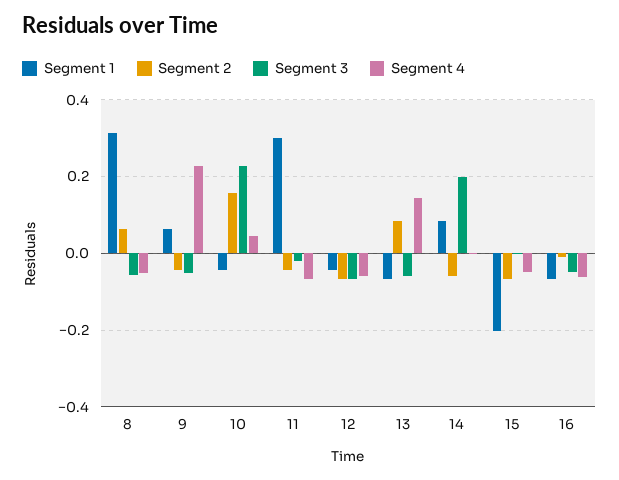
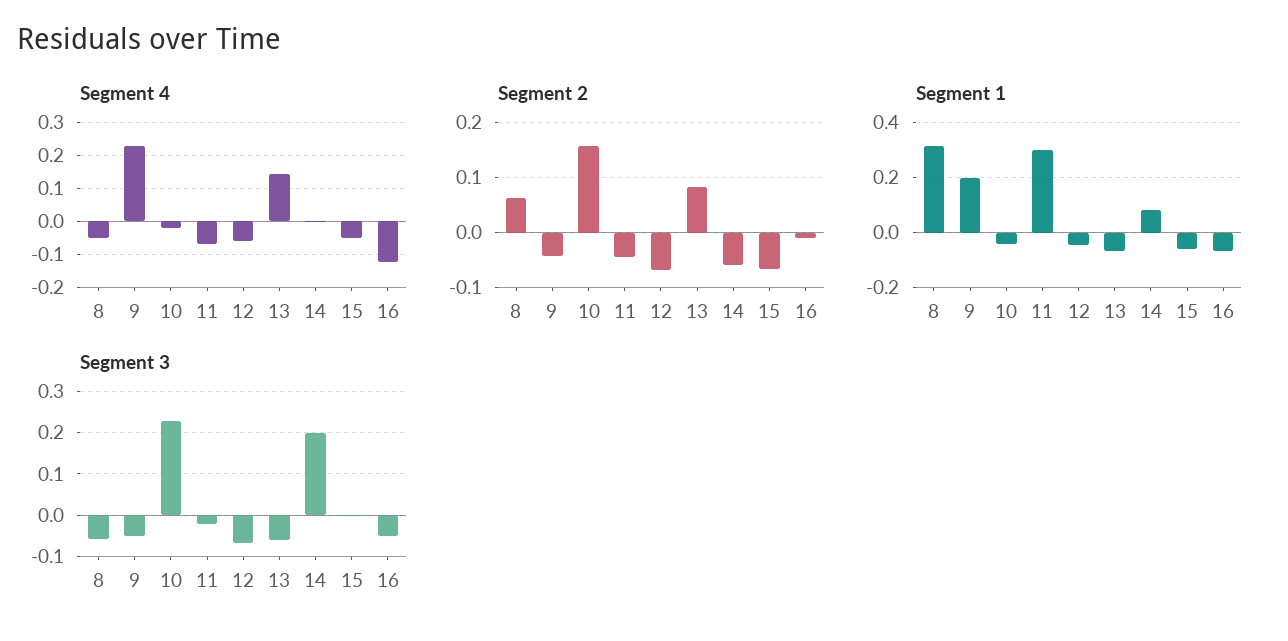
Segment 1, 9: 0.06 -> 0.2
Segment 4, 10: 0.04 -> -0.02
Segment 1, 15: -0.2 -> -0.05
Segment 4, 16: -0.06 -> -0.12

